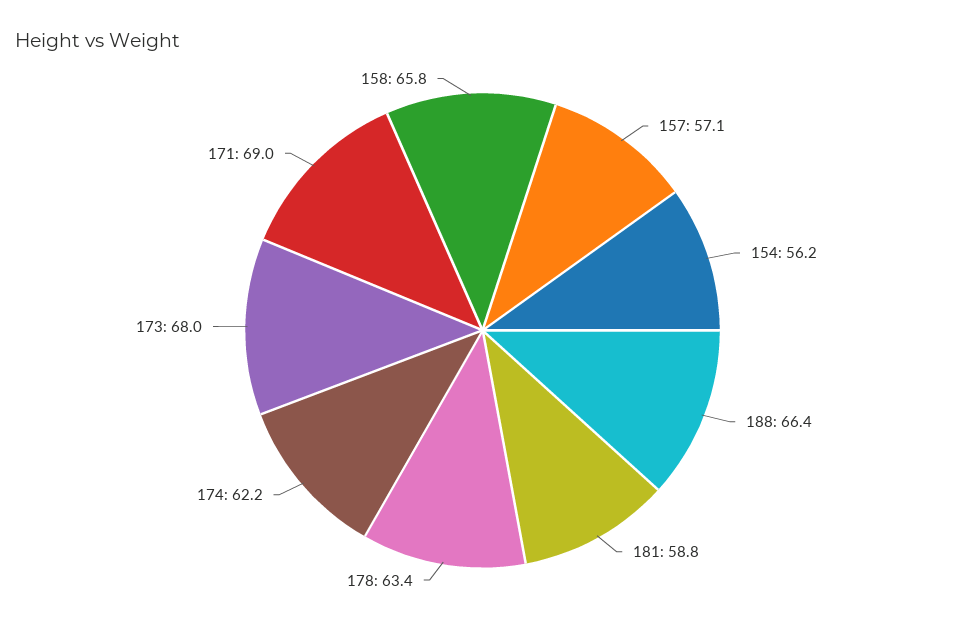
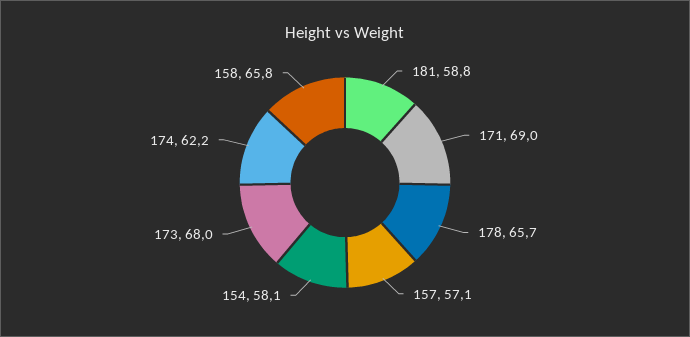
154: 56.2 -> 58.1
188: 66.4 -> none
178: 63.4 -> 65.7

